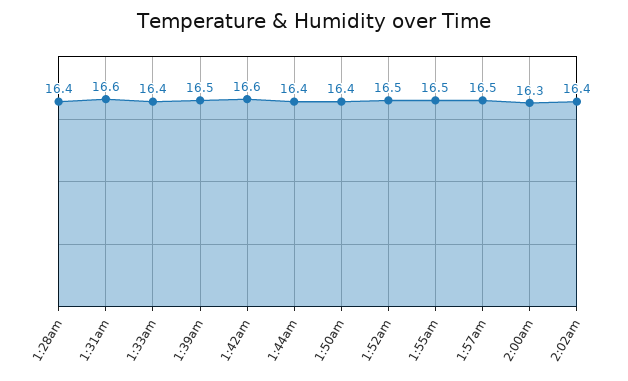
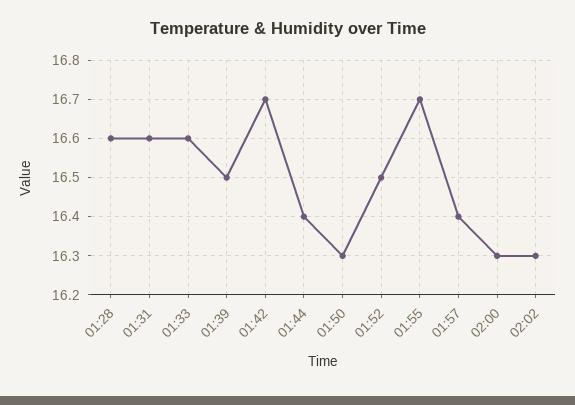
1:28am: 16.4 -> 16.6
1:33am: 16.4 -> 16.6
1:42am: 16.6 -> 16.7
1:50am: 16.4 -> 16.3
1:55am: 16.5 -> 16.7
1:57am: 16.5 -> 16.4
2:02am: 16.4 -> 16.3

